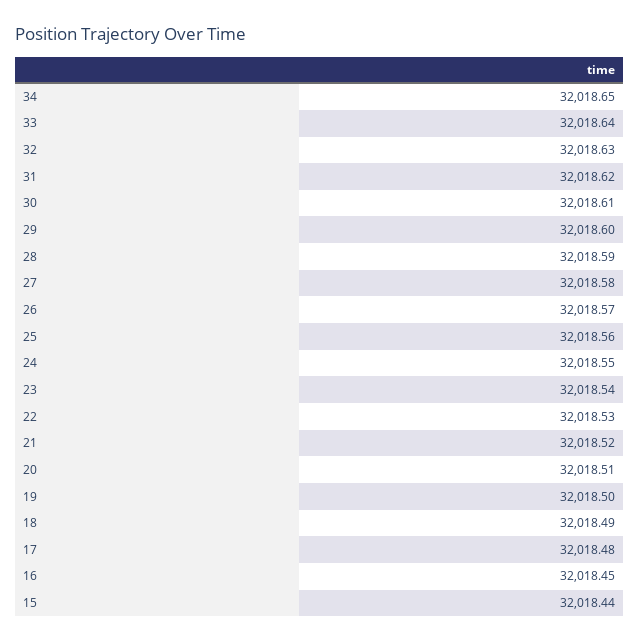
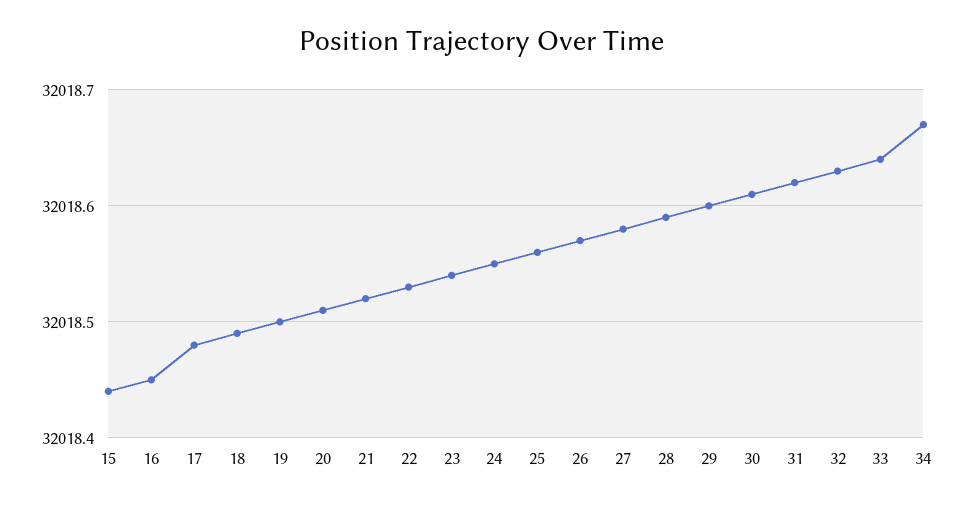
34: 32018.65 -> 32018.67

